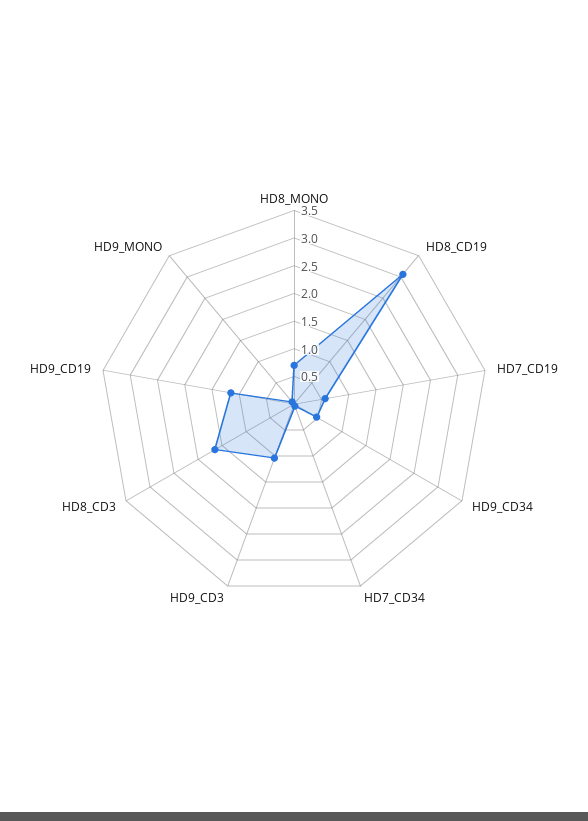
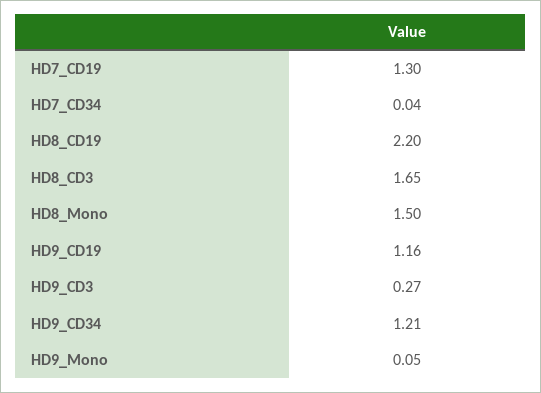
HD8_MONO: 0.75 -> 1.5
HD8_CD19: 3 -> 2.2
HD7_CD19: 0.5 -> 1.3
HD9_CD34: 0.5 -> 1.21
HD9_CD3: 1 -> 0.27

